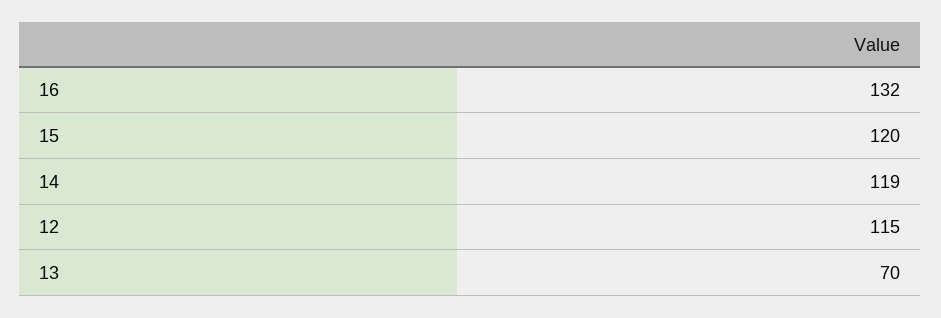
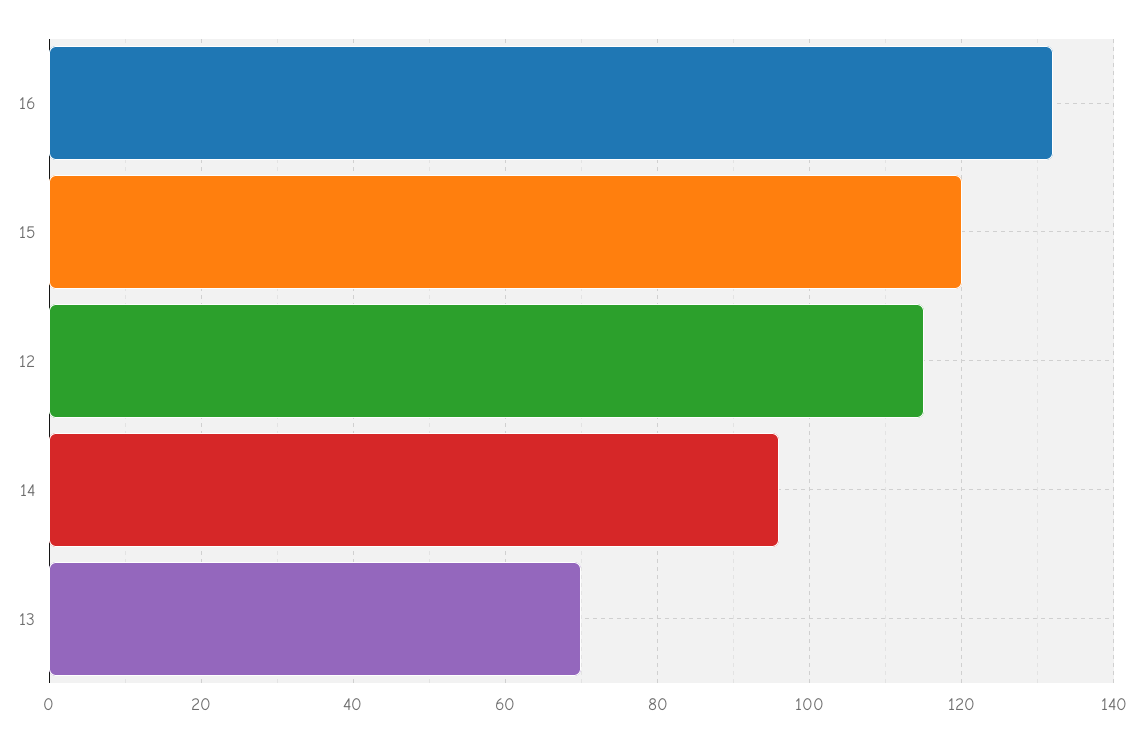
14: 119 -> 95

